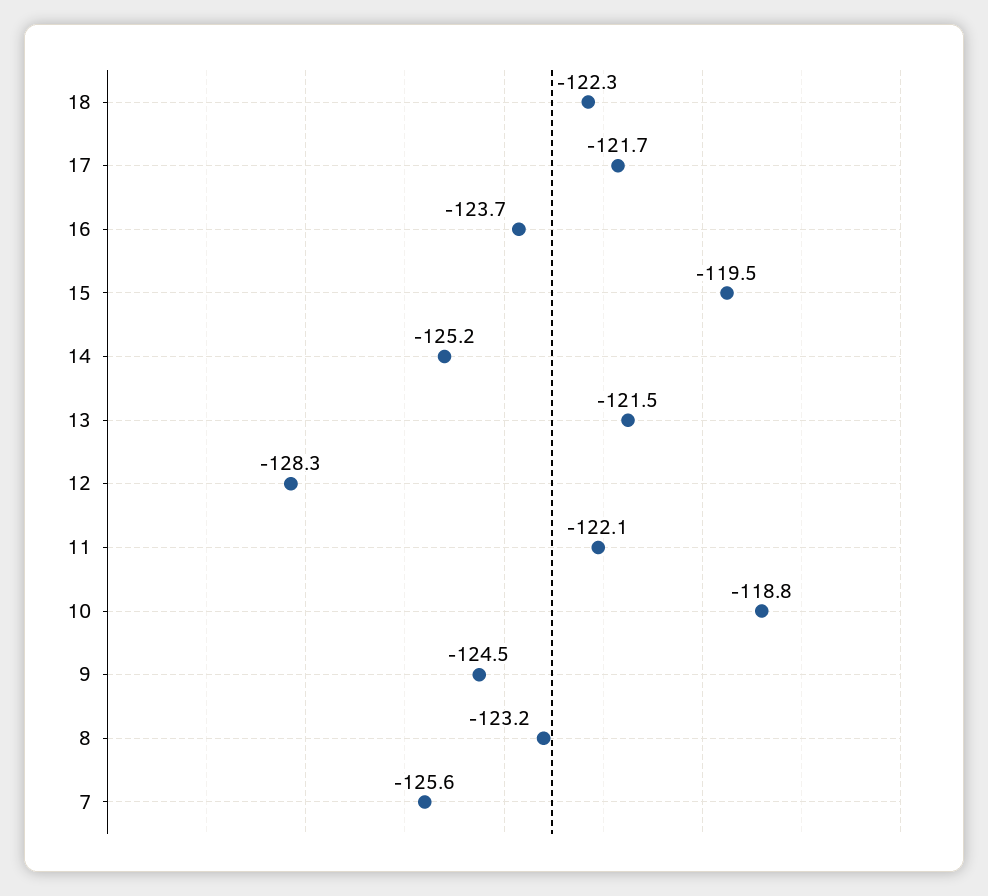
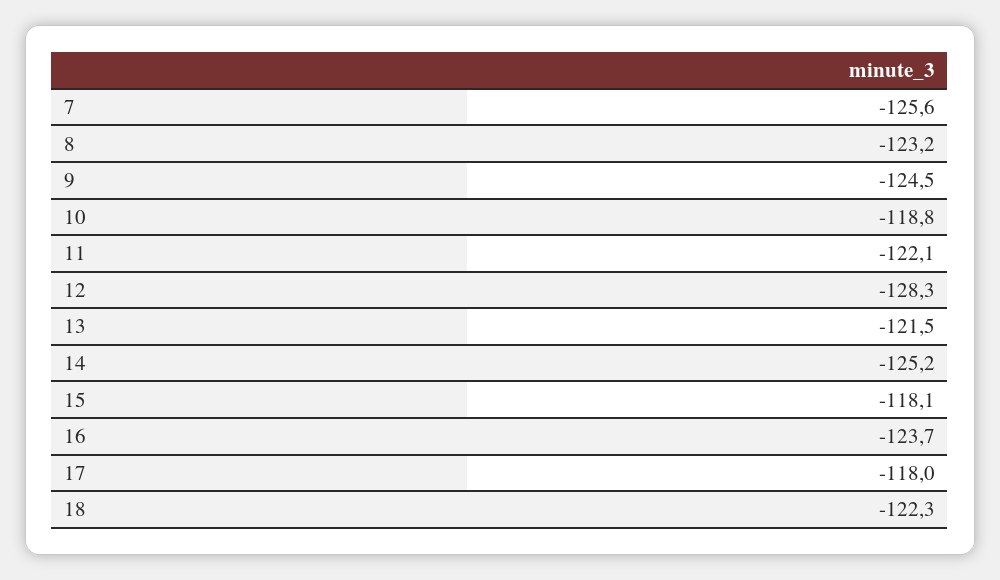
17: -121.7 -> -118
15: -119.5 -> -118.1

